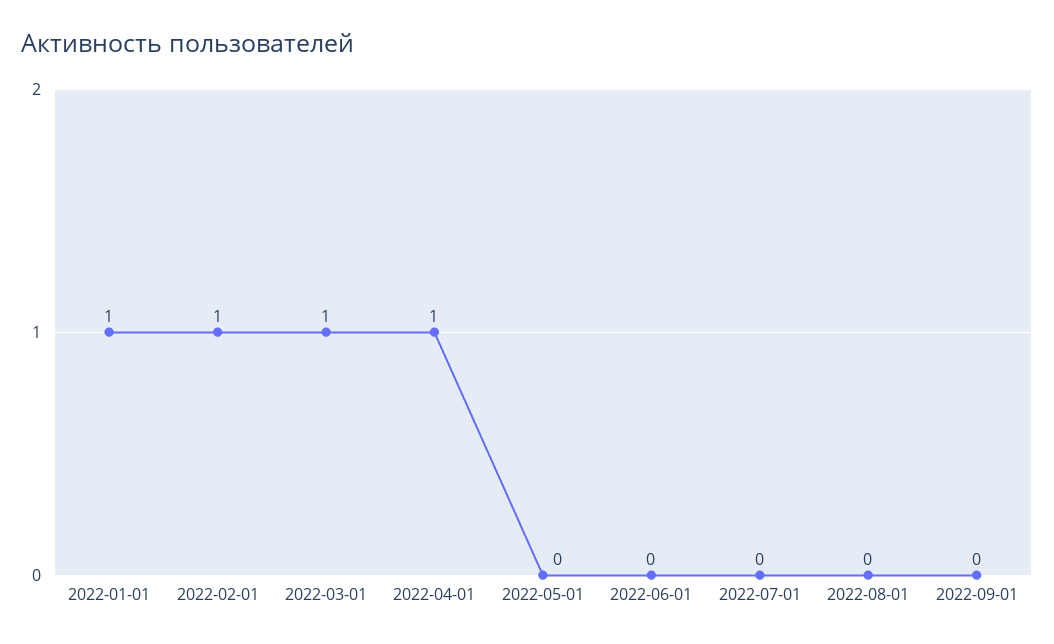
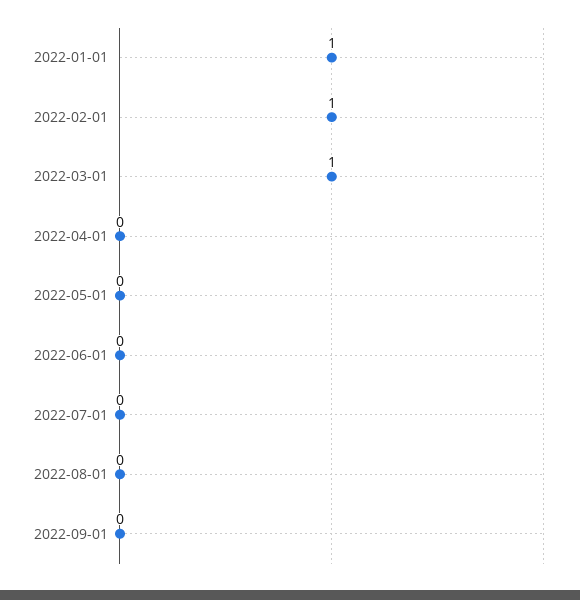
2022-04-01: 1 -> 0

